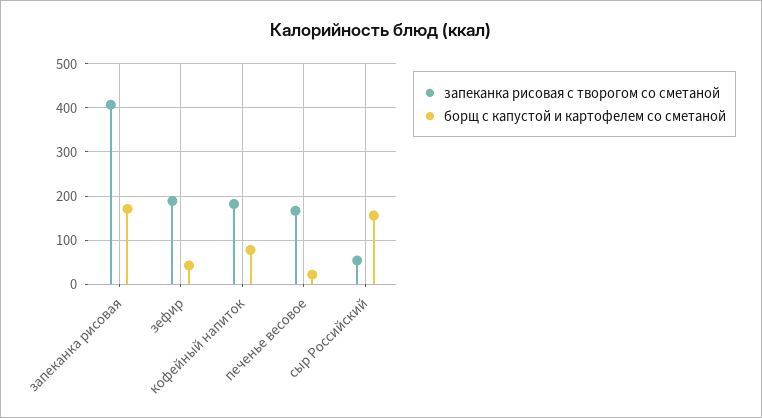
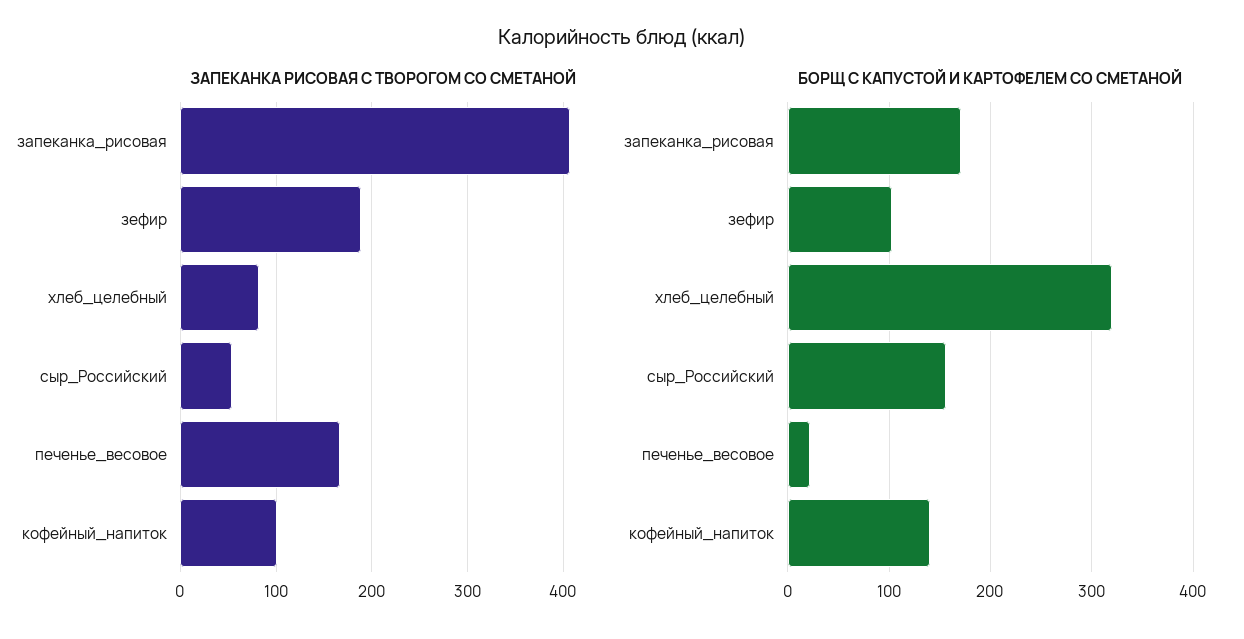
борщ с капустой и картофелем со сметаной, зефир: 40 -> 100
запеканка рисовая с творогом со сметаной, кофейный напиток: 180 -> 100
борщ с капустой и картофелем со сметаной, кофейный напиток: 80 -> 140
запеканка рисовая с творогом со сметаной, хлеб_целебный: none -> 80
борщ с капустой и картофелем со сметаной, хлеб_целебный: none -> 320

